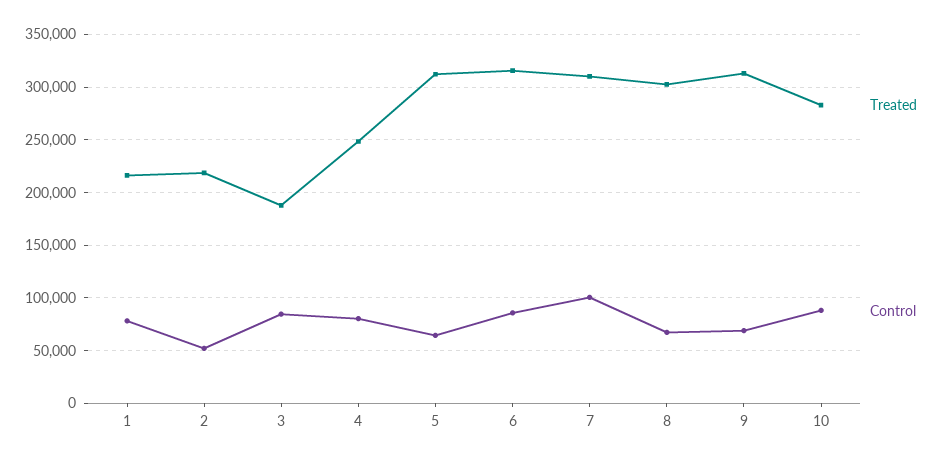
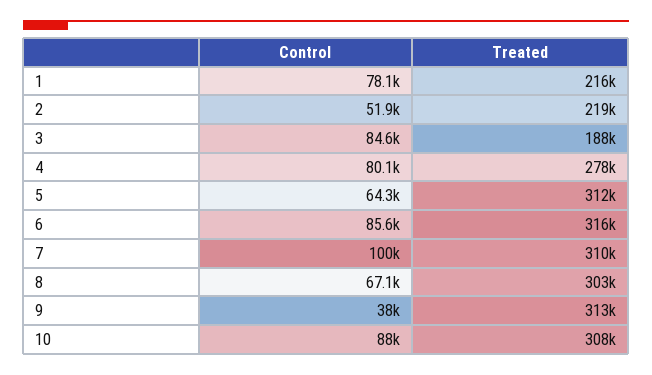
Treated, 4: 250000 -> 278000
Control, 9: 70000 -> 38000
Treated, 10: 280000 -> 308000

